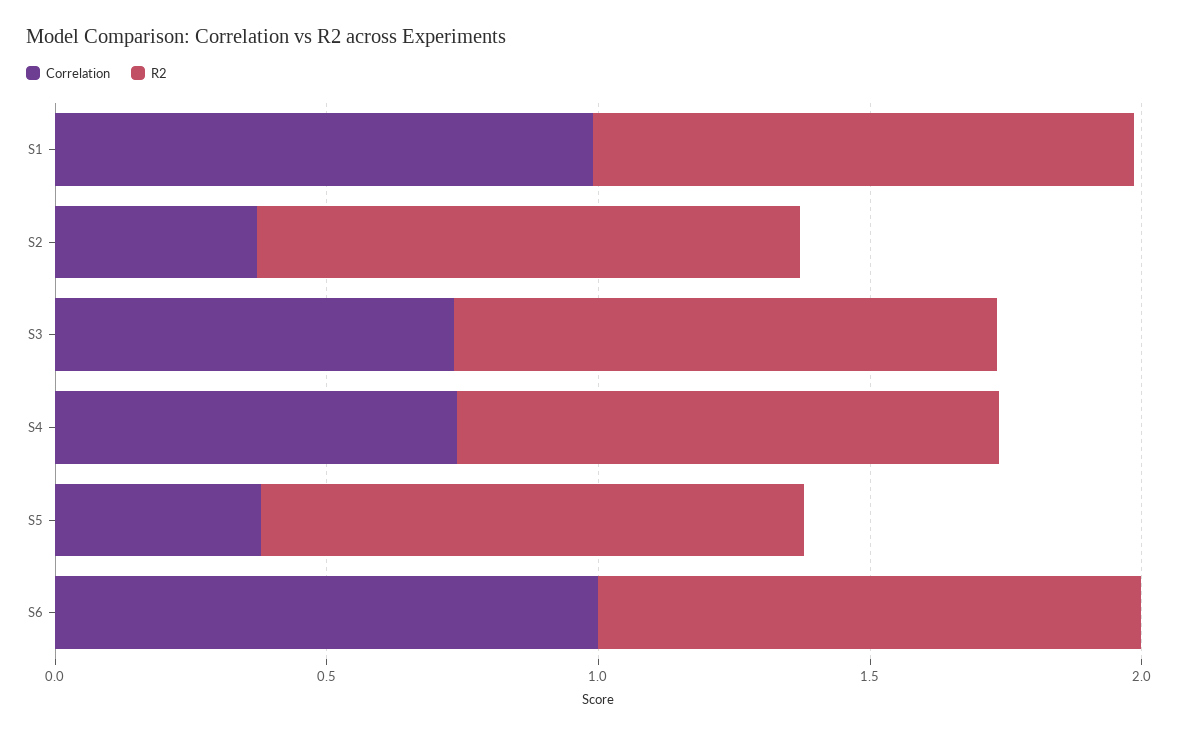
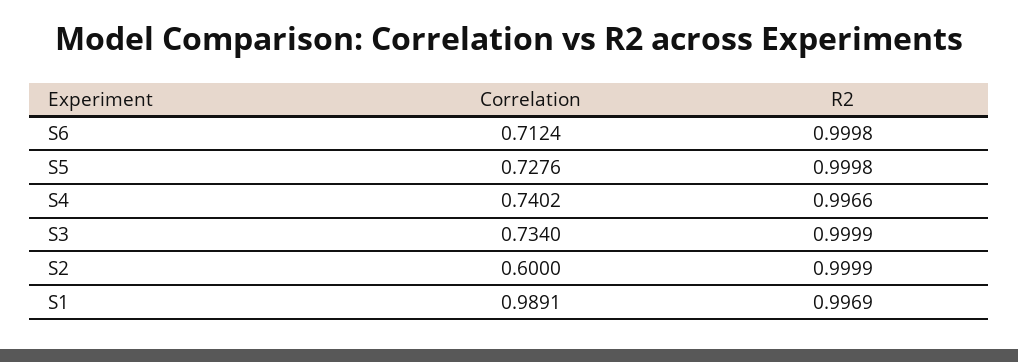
Correlation, S2: 0.4 -> 0.6
Correlation, S5: 0.4 -> 0.7276
Correlation, S6: 1 -> 0.7124

